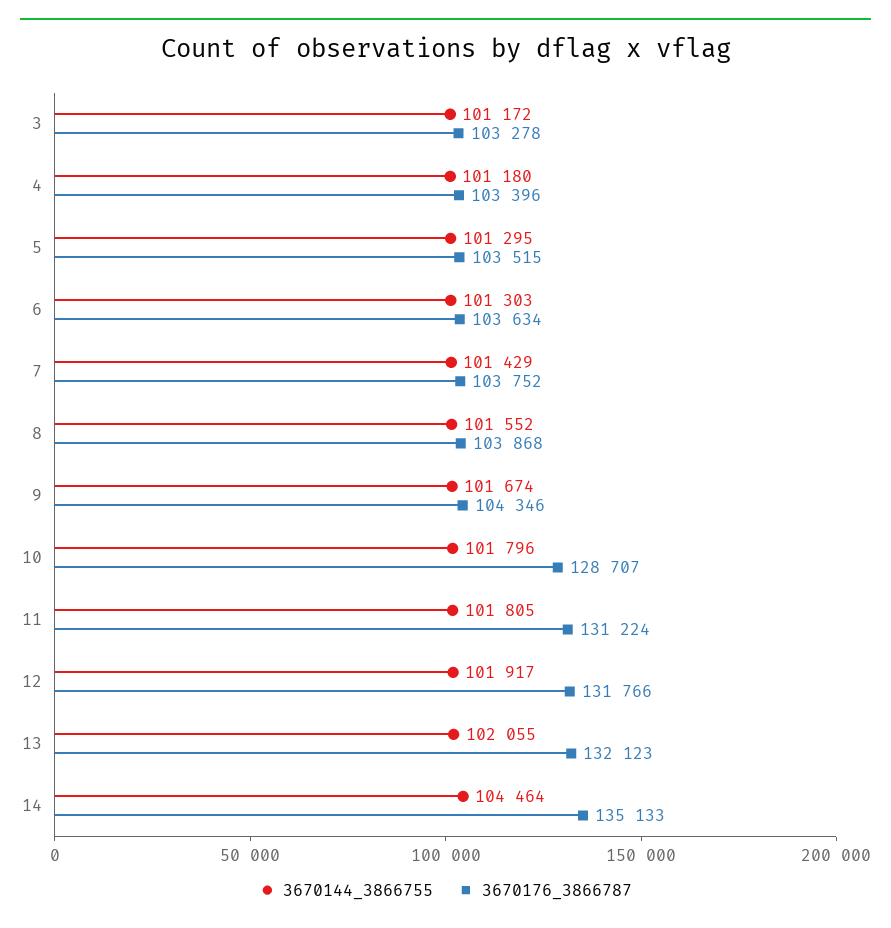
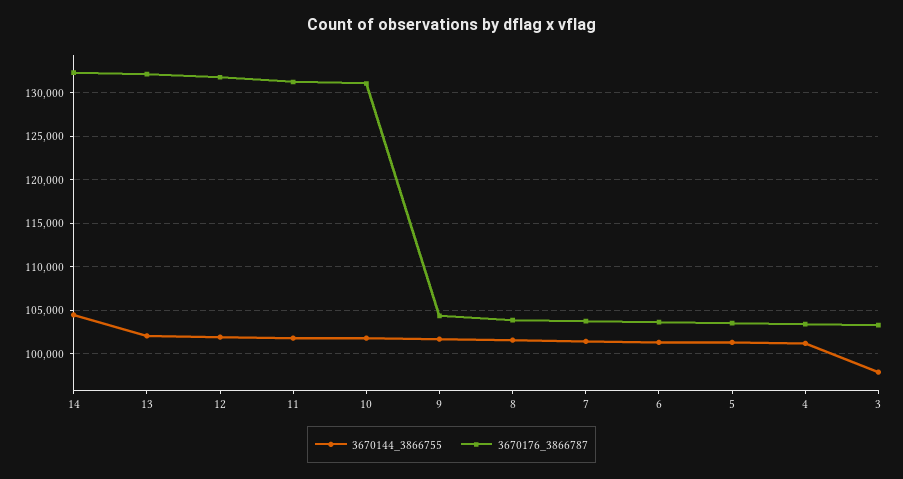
3670144_3866755, 3: 101172 -> 98000
3670176_3866787, 10: 128707 -> 131000
3670176_3866787, 14: 135133 -> 132000

